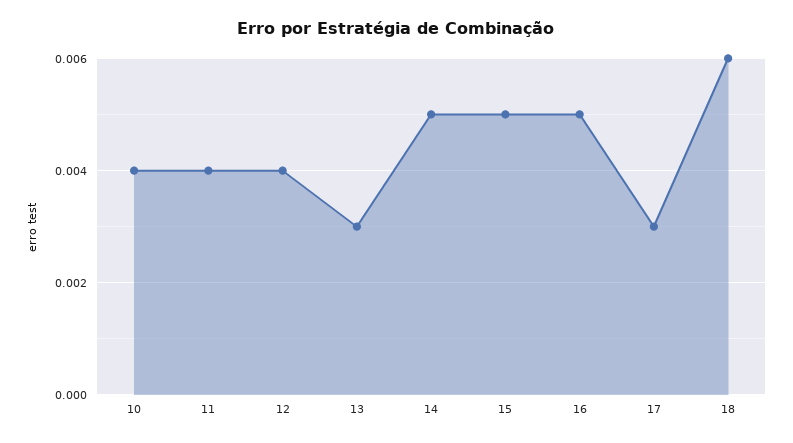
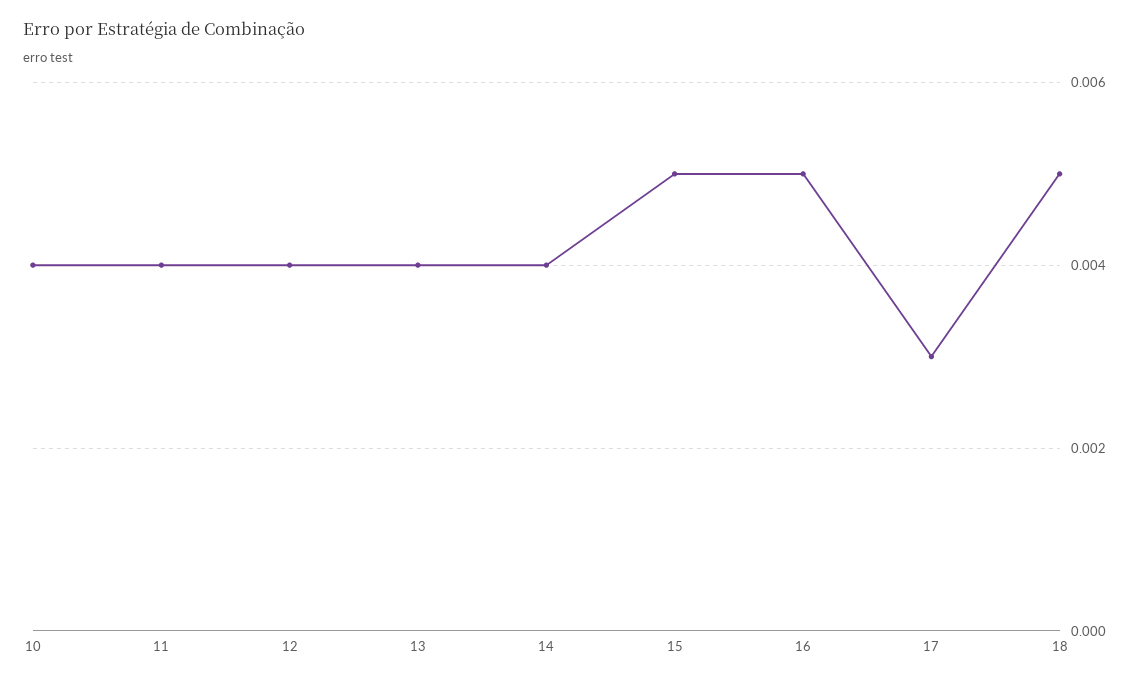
13: 0.003 -> 0.004
14: 0.005 -> 0.004
18: 0.006 -> 0.005

